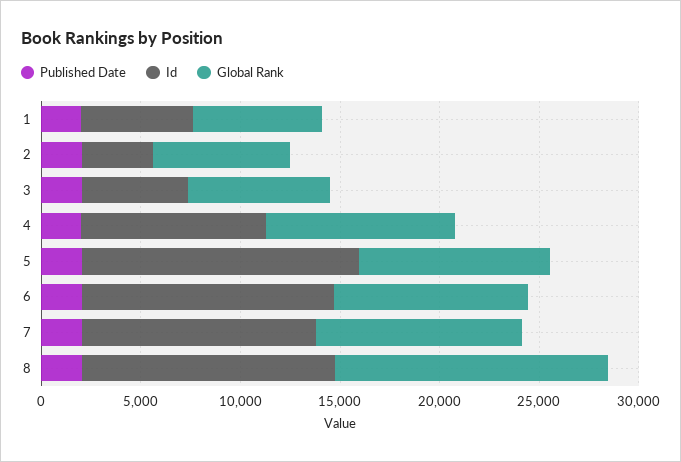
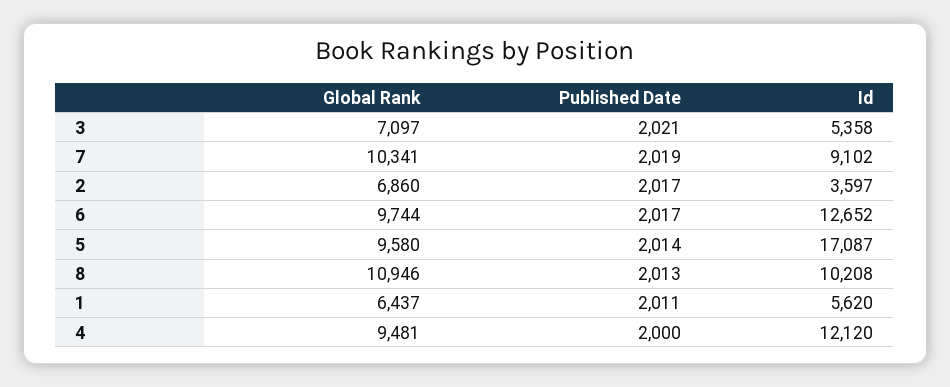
Id, 4: 9000 -> 12120
Id, 5: 14000 -> 17087
Id, 7: 12000 -> 9102
Id, 8: 13000 -> 10208
Global Rank, 8: 14000 -> 10946

